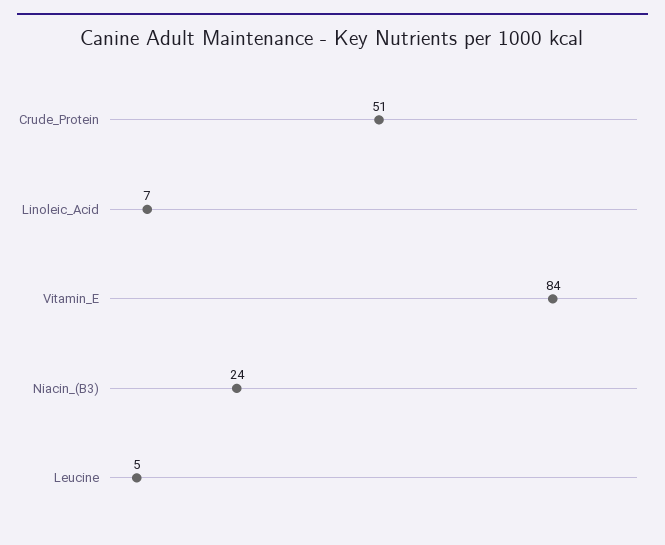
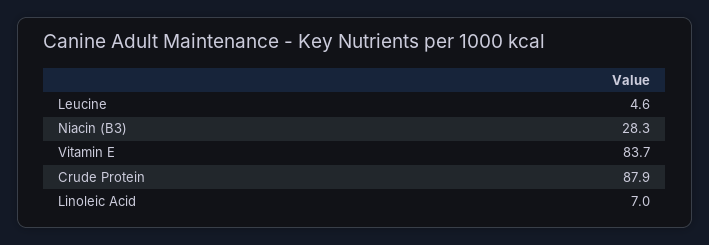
Crude_Protein: 51 -> 87.9
Niacin_(B3): 24 -> 28.3

